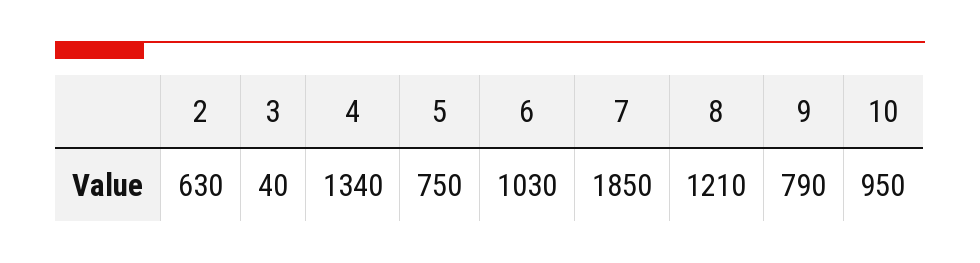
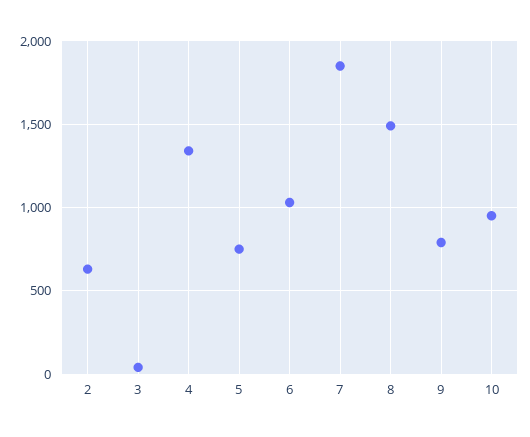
8: 1210 -> 1500

